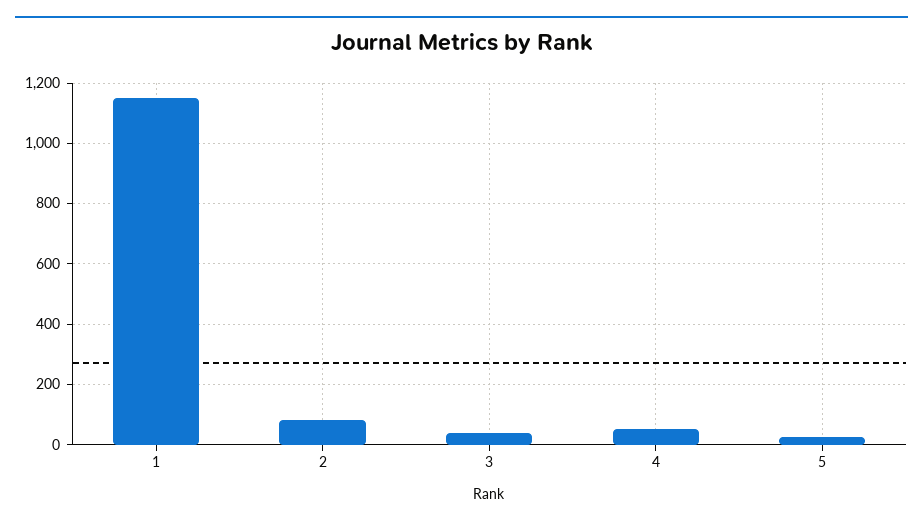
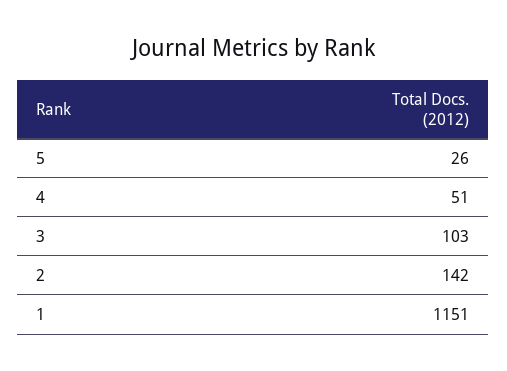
2: 80 -> 142
3: 40 -> 103

